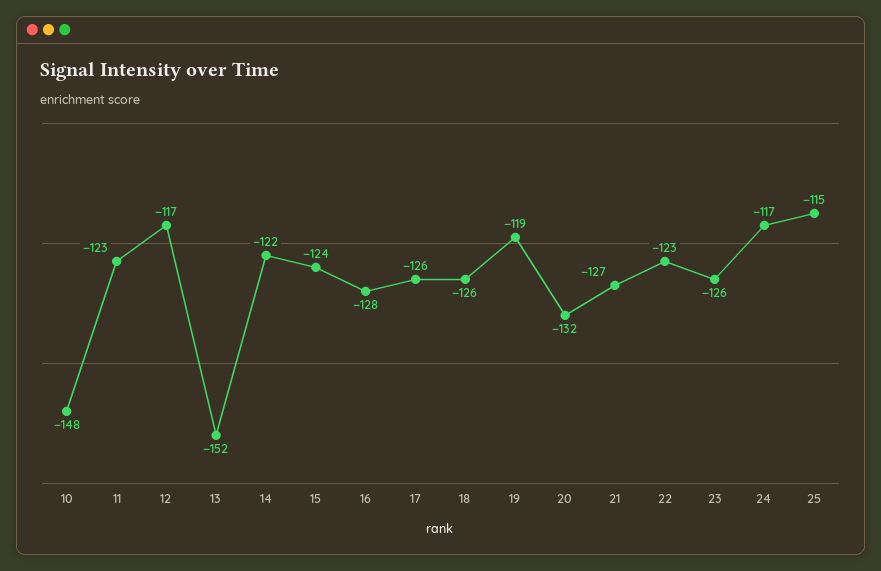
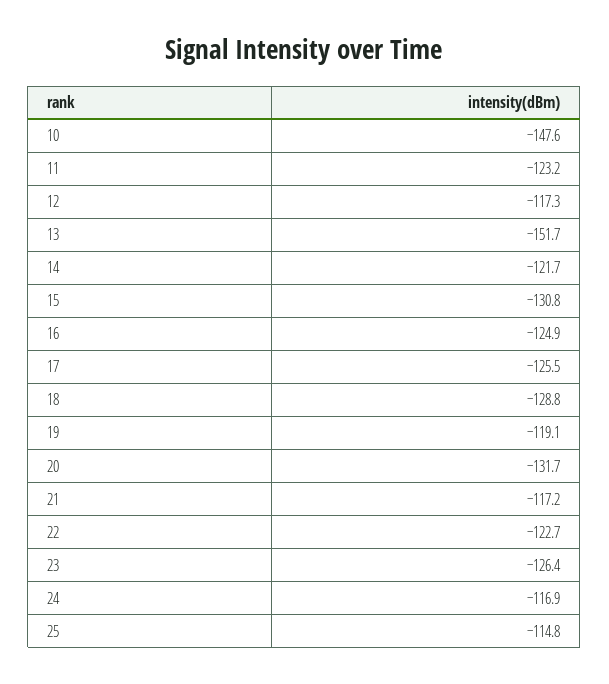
15: -124 -> -130.8
16: -128 -> -124.9
18: -126 -> -128.8
21: -127 -> -117.2

